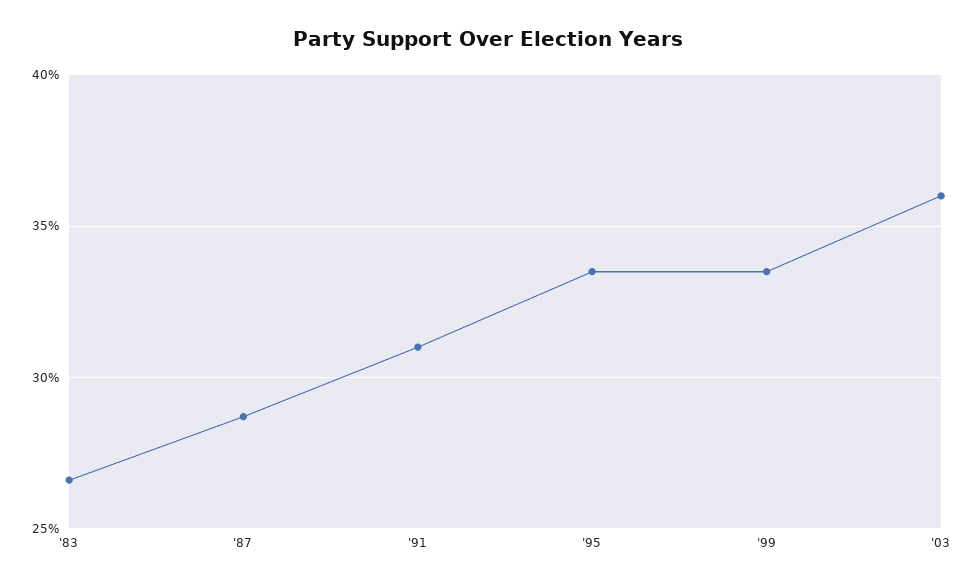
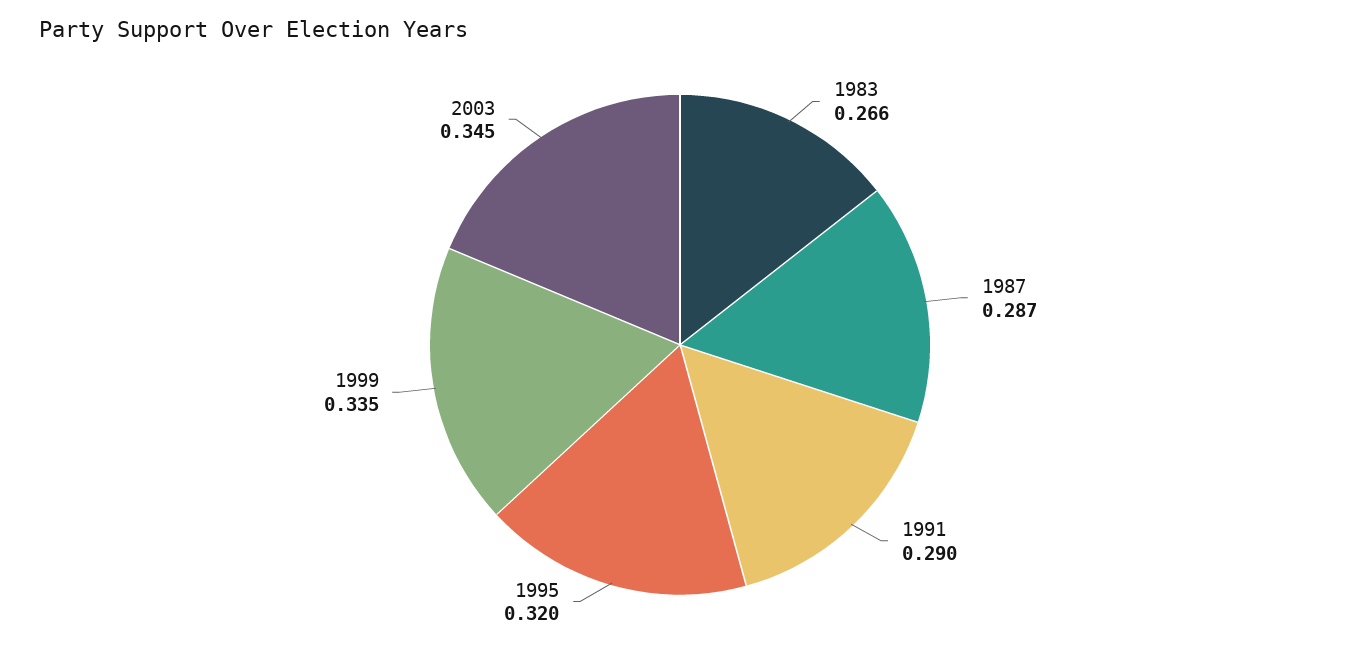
'91: 0.31 -> 0.29
'95: 0.335 -> 0.32
'03: 0.36 -> 0.345

